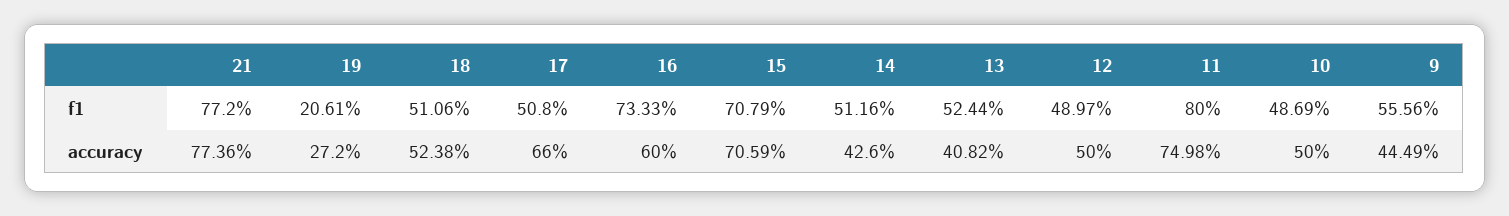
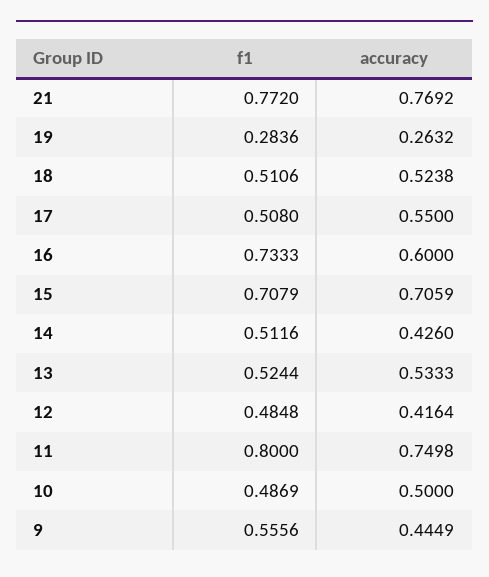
19, f1: 0.2061 -> 0.2836
12, f1: 0.4897 -> 0.4848
21, accuracy: 0.7736 -> 0.7692
19, accuracy: 0.272 -> 0.2632
17, accuracy: 0.66 -> 0.55
13, accuracy: 0.4082 -> 0.5333
12, accuracy: 0.5 -> 0.4164

